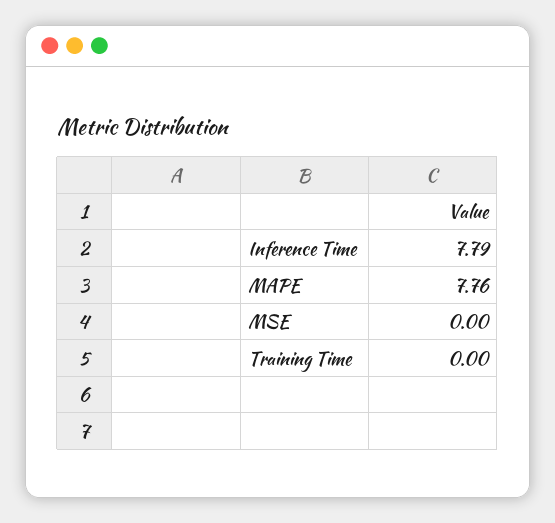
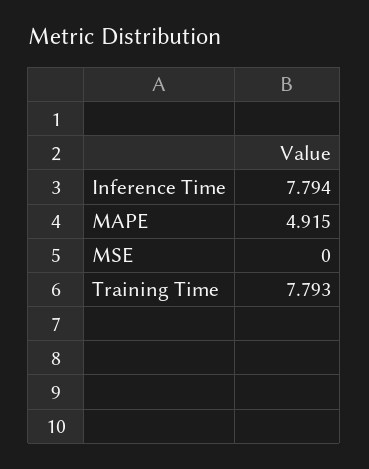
MAPE: 7.76 -> 4.915
Training Time: 0 -> 7.793

